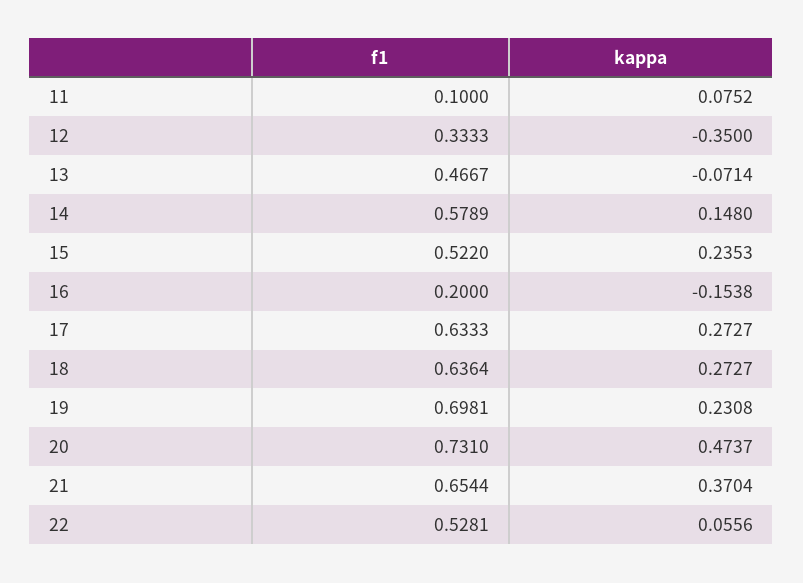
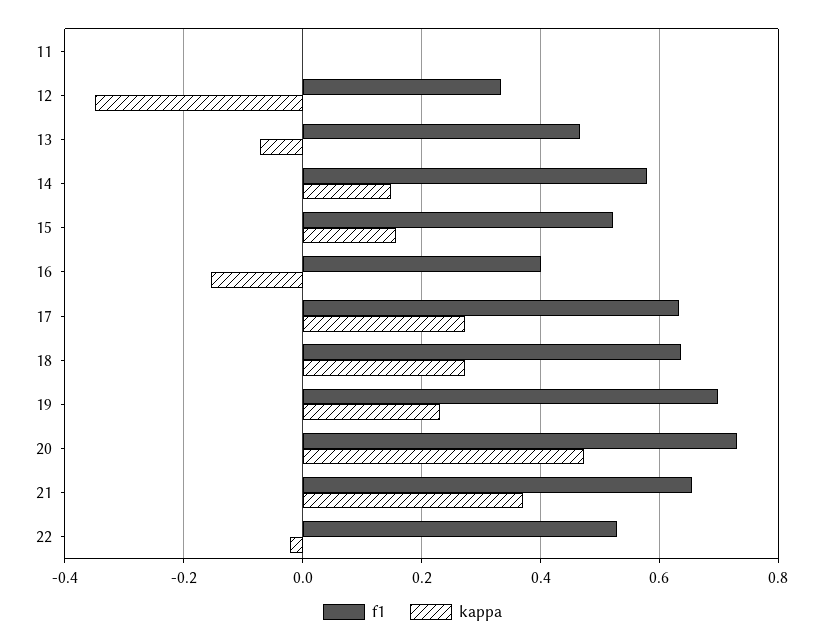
f1, 11: 0.1 -> 0
kappa, 11: 0.0752 -> 0
kappa, 15: 0.2353 -> 0.16
f1, 16: 0.2 -> 0.4
kappa, 22: 0.0556 -> -0.02

